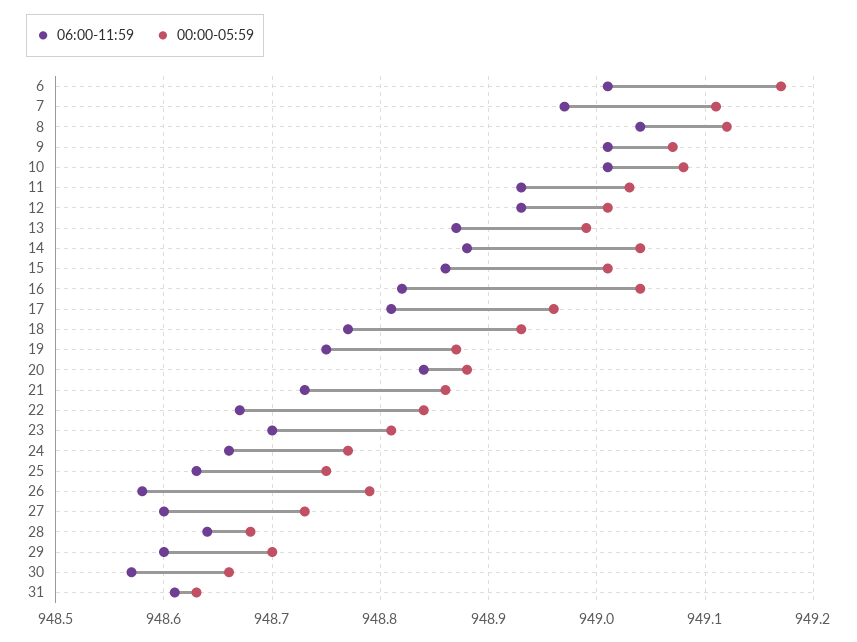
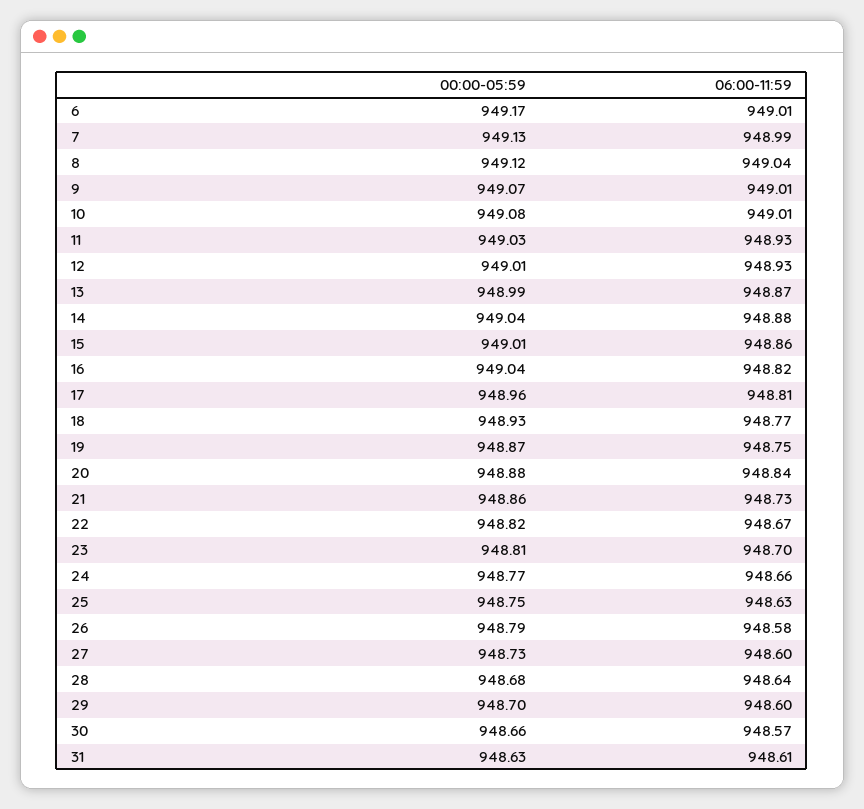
06:00-11:59, 7: 948.97 -> 948.99
00:00-05:59, 7: 949.11 -> 949.13
00:00-05:59, 22: 948.84 -> 948.82

